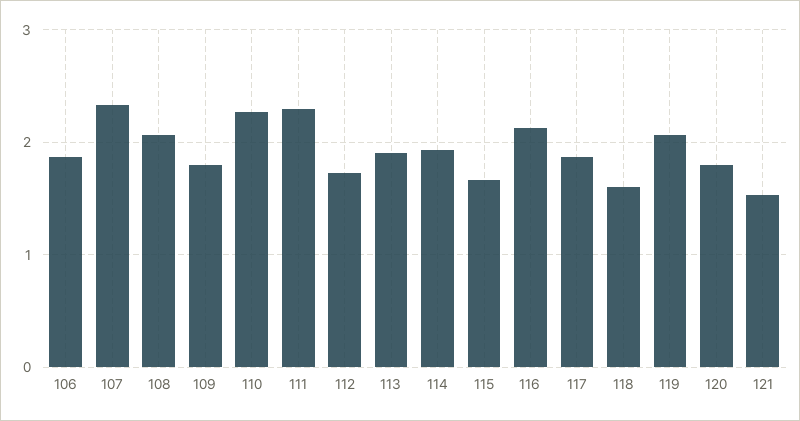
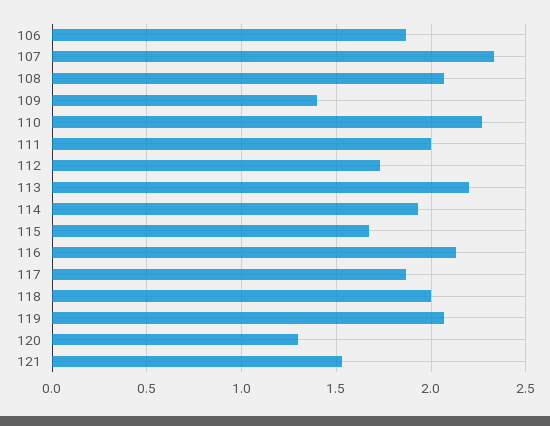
109: 1.8 -> 1.4
111: 2.3 -> 2
113: 1.9 -> 2.2
118: 1.6 -> 2
120: 1.8 -> 1.3

